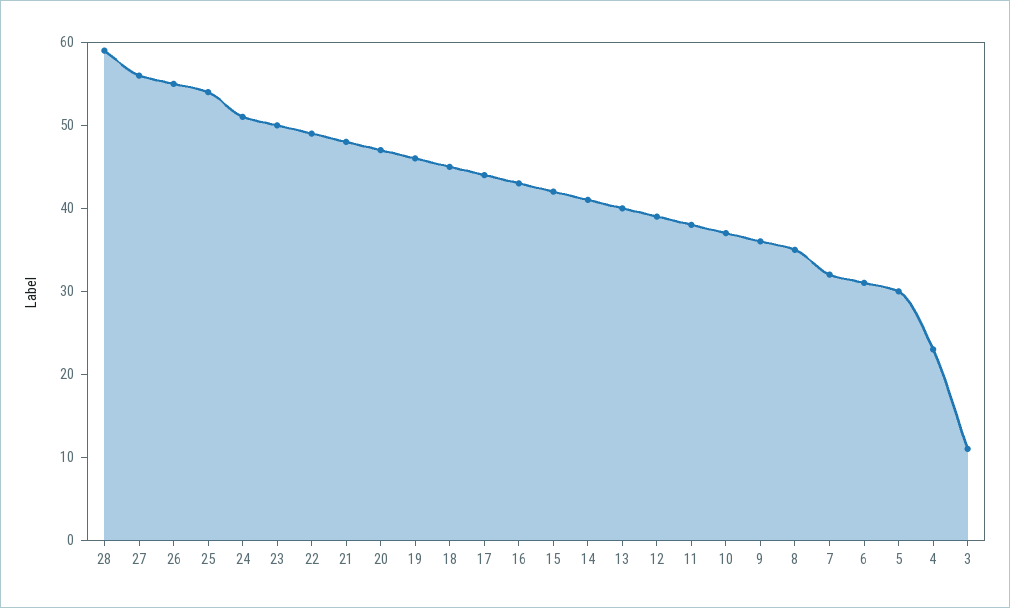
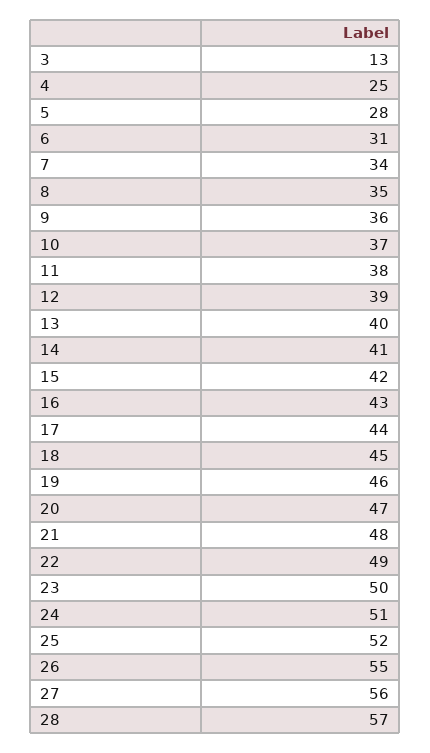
28: 59 -> 57
25: 54 -> 52
7: 32 -> 34
5: 30 -> 28
4: 23 -> 25
3: 11 -> 13

